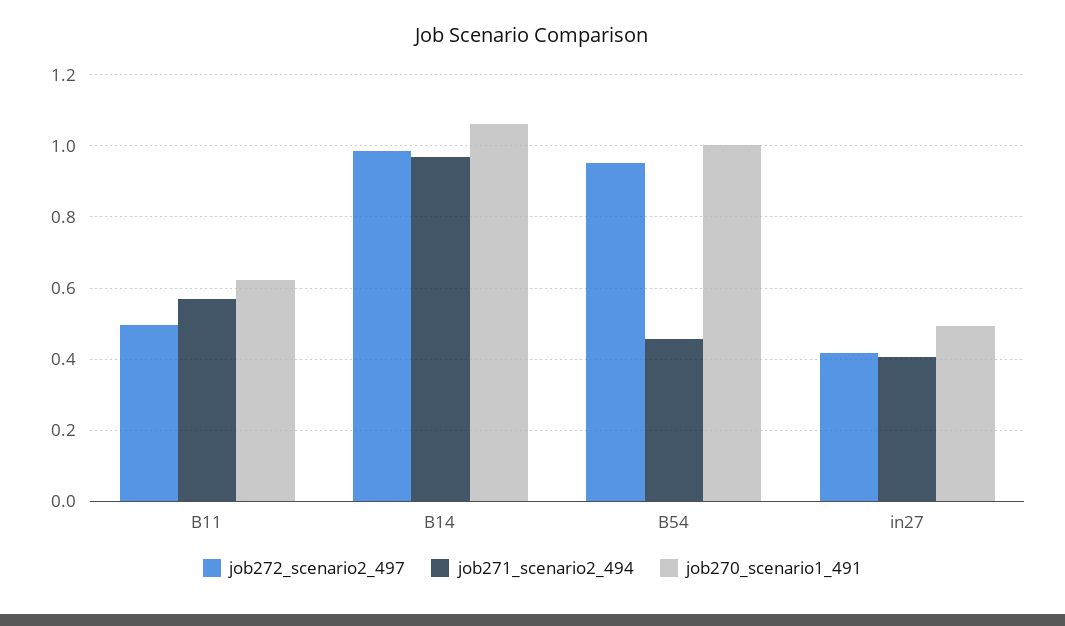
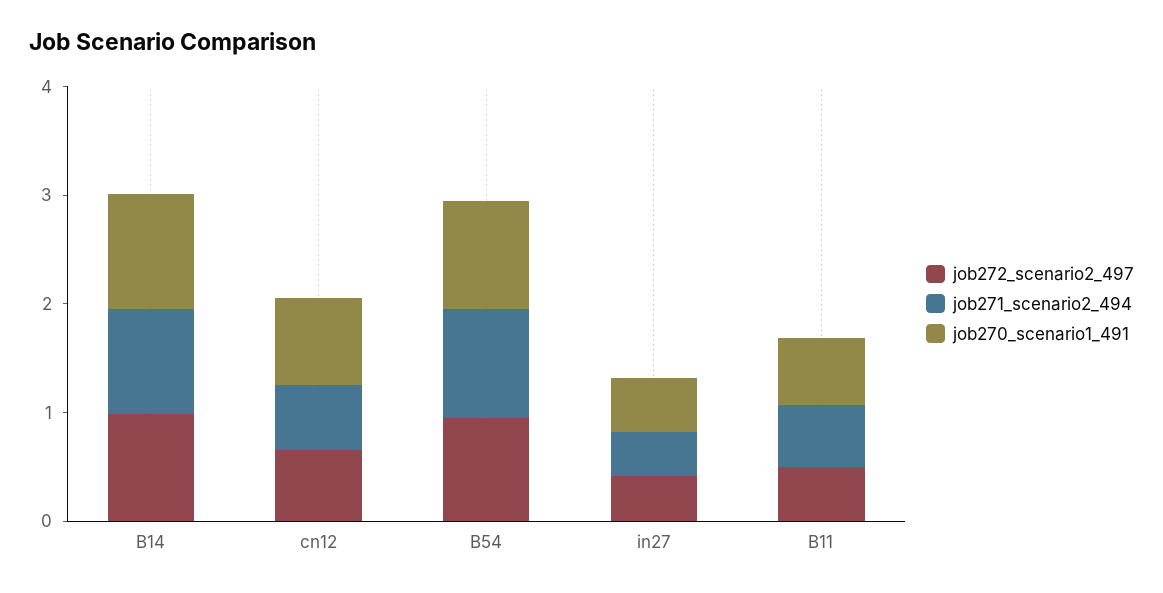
job271_scenario2_494, B54: 0.46 -> 1
job272_scenario2_497, cn12: none -> 0.6
job271_scenario2_494, cn12: none -> 0.6
job270_scenario1_491, cn12: none -> 0.8

